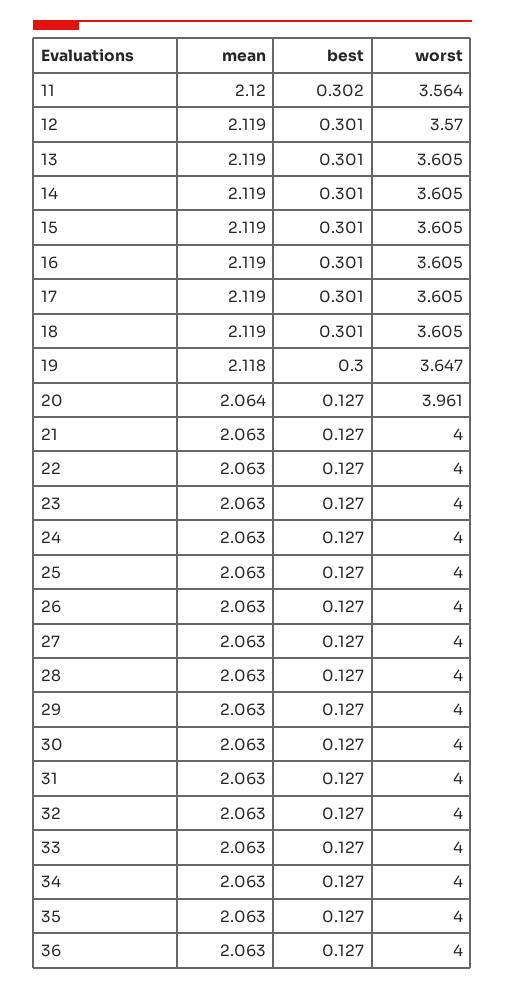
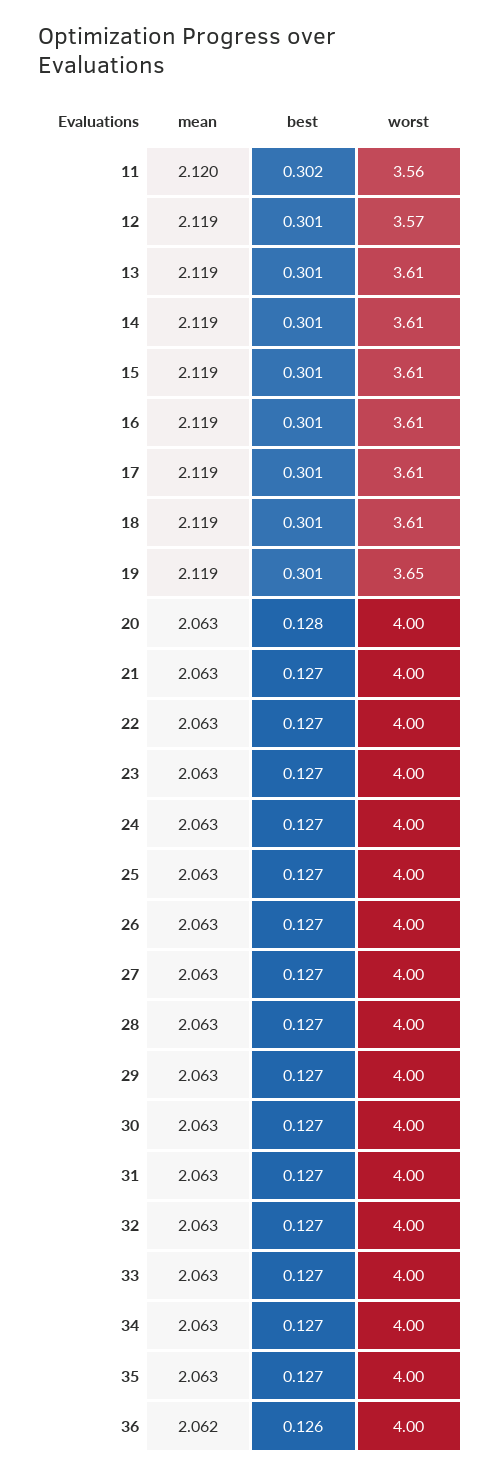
mean, 19: 2.118 -> 2.119
best, 19: 0.3 -> 0.301
mean, 20: 2.064 -> 2.063
best, 20: 0.127 -> 0.128
worst, 20: 3.961 -> 4
mean, 36: 2.063 -> 2.062
best, 36: 0.127 -> 0.126

